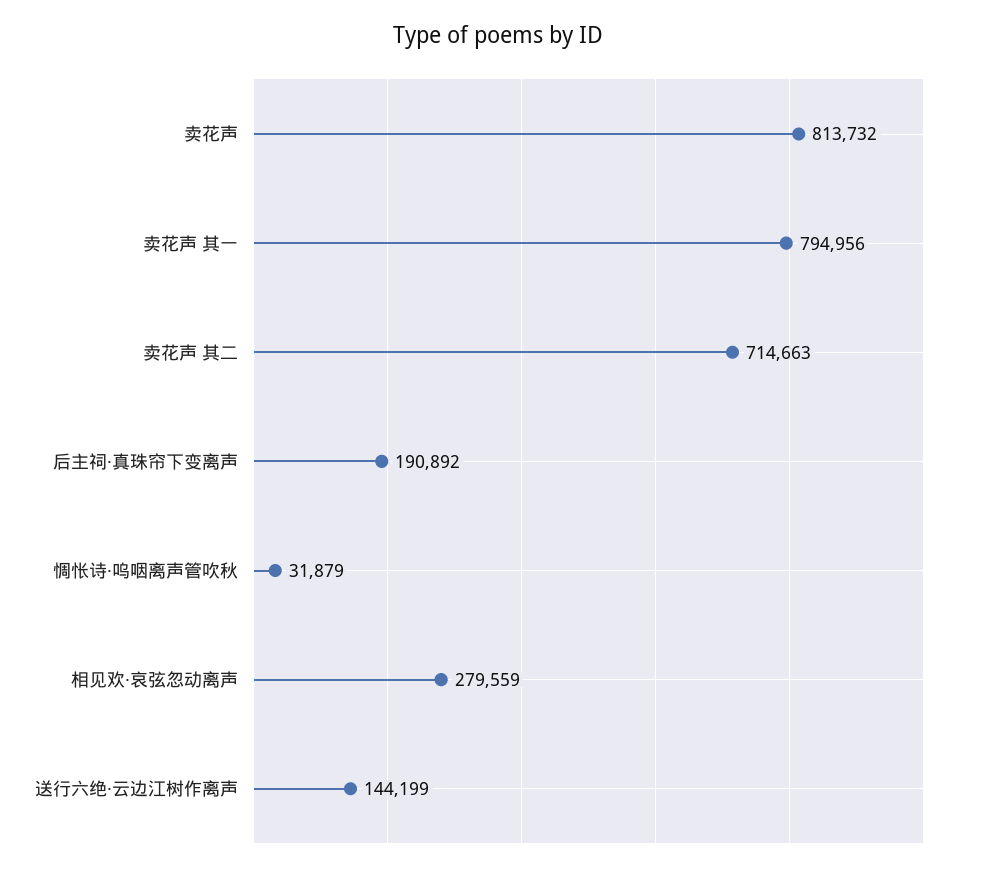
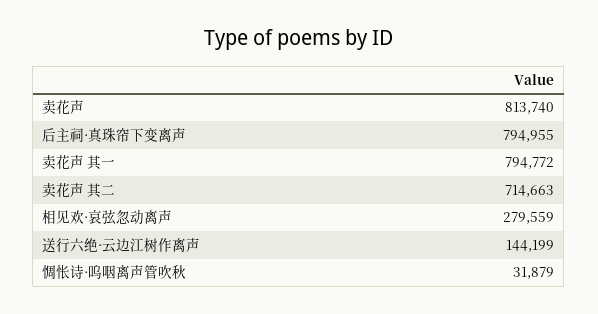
卖花声: 813732 -> 813740
卖花声 其一: 794956 -> 794772
后主祠·真珠帘下变离声: 190892 -> 794955

